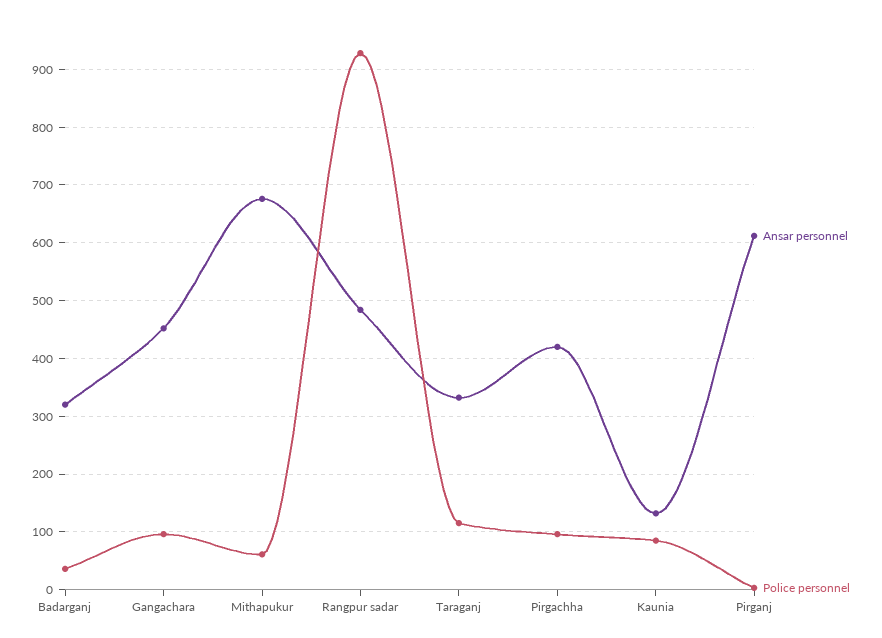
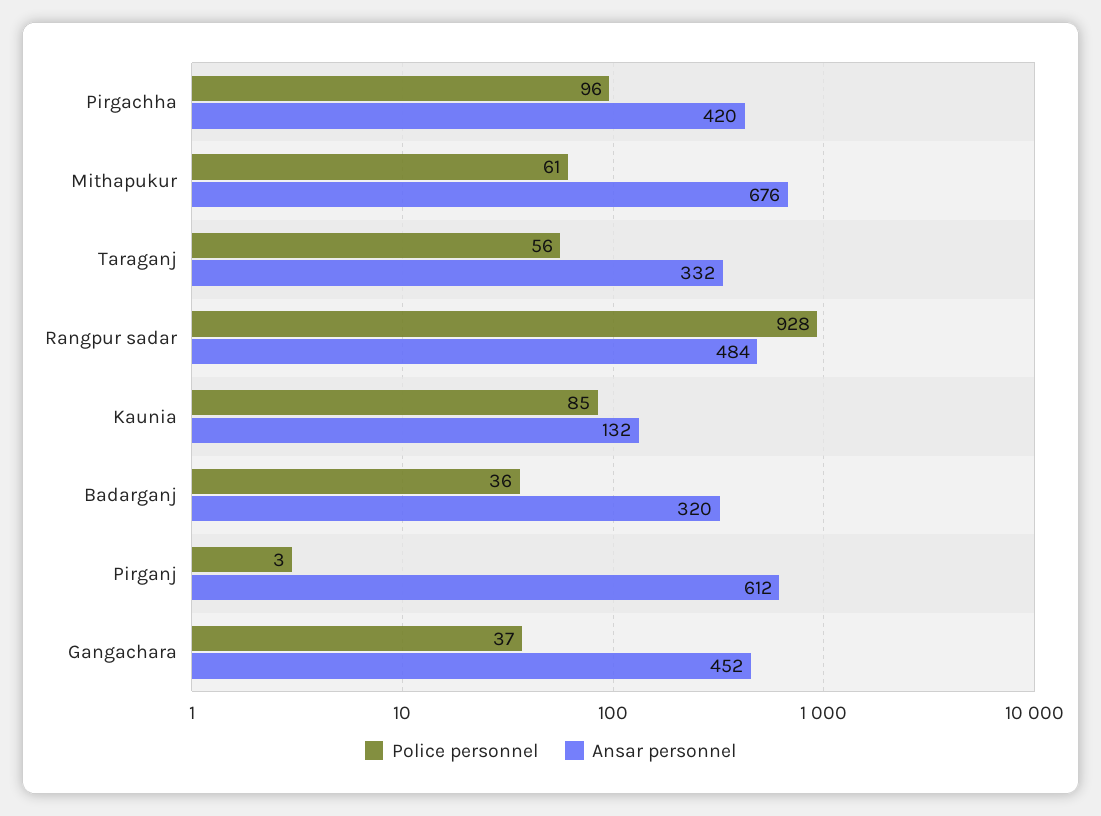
Police personnel, Gangachara: 100 -> 37
Police personnel, Taraganj: 120 -> 56

